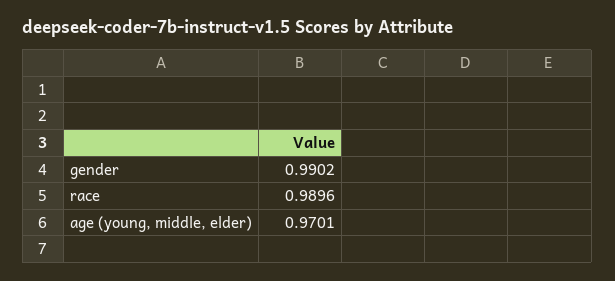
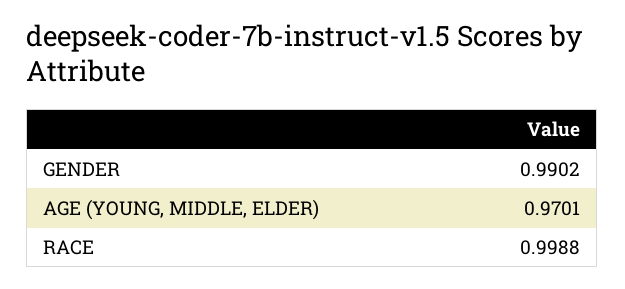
race: 0.9896 -> 0.9988

